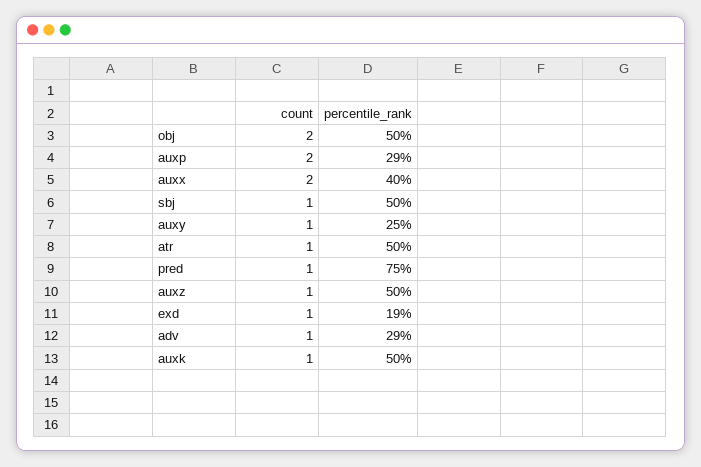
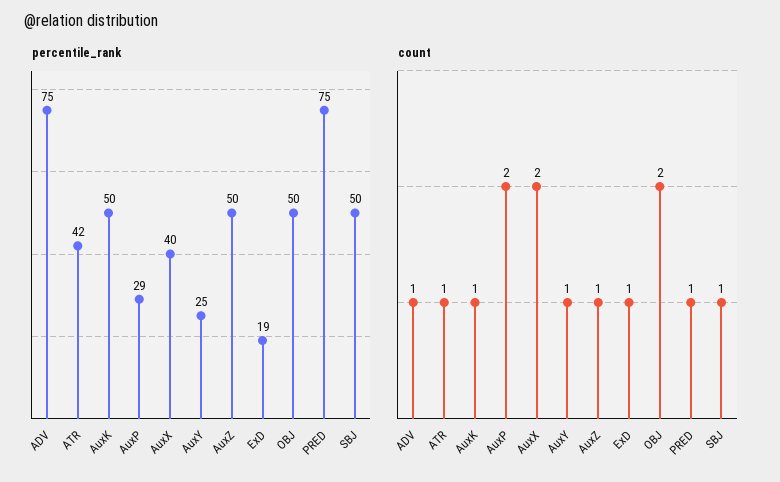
percentile_rank, atr: 50 -> 42
percentile_rank, adv: 29 -> 75

